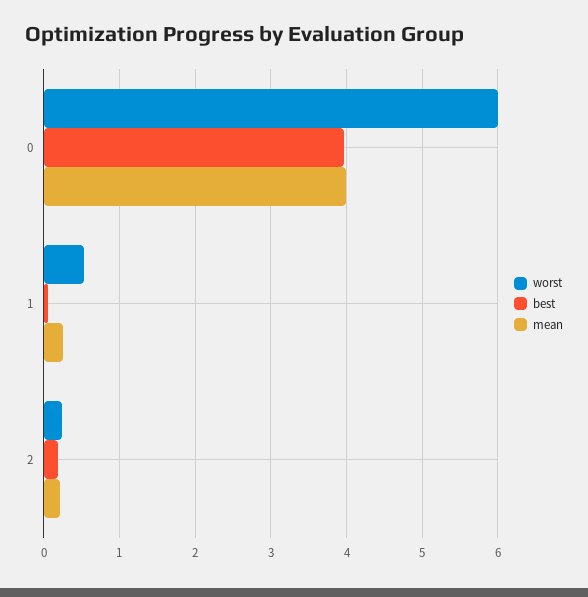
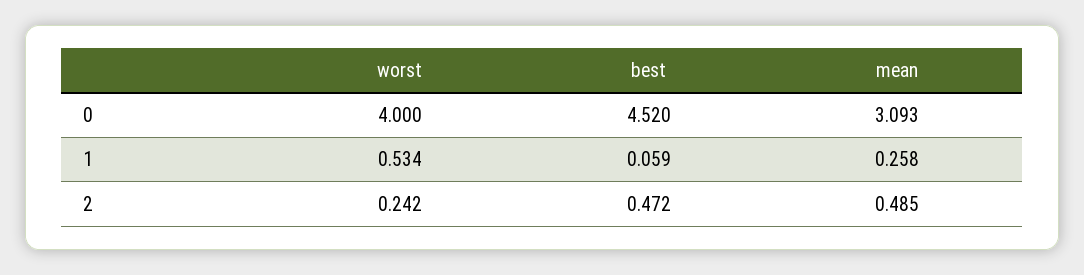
worst, 0: 6 -> 4
best, 0: 4 -> 4.52
mean, 0: 4 -> 3.093
best, 2: 0.2 -> 0.472
mean, 2: 0.2 -> 0.485

